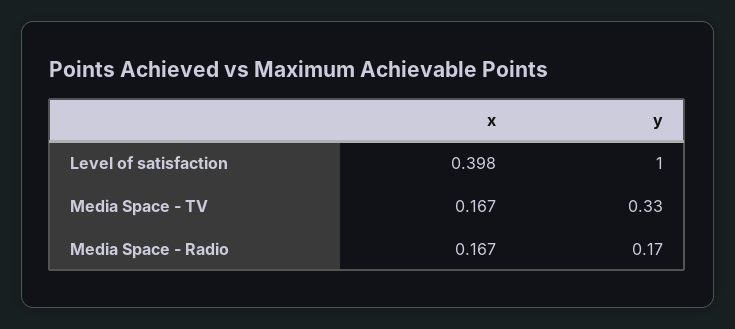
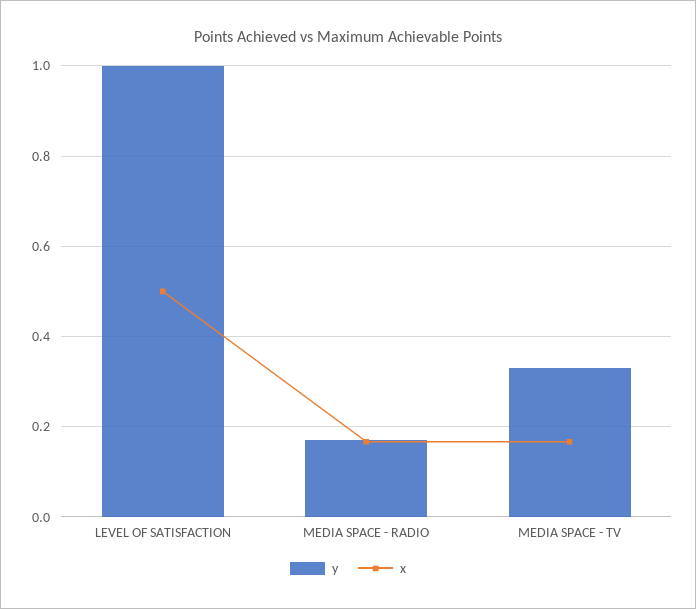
x, Level of satisfaction: 0.398 -> 0.5

